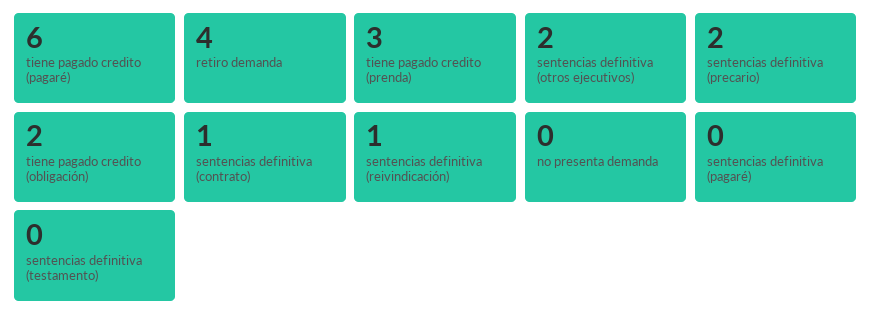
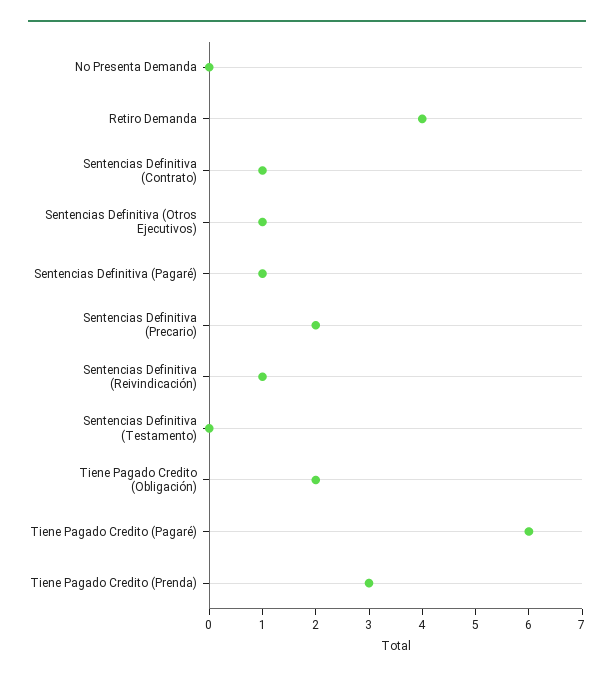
sentencias definitiva (otros ejecutivos): 2 -> 1
sentencias definitiva (pagaré): 0 -> 1

